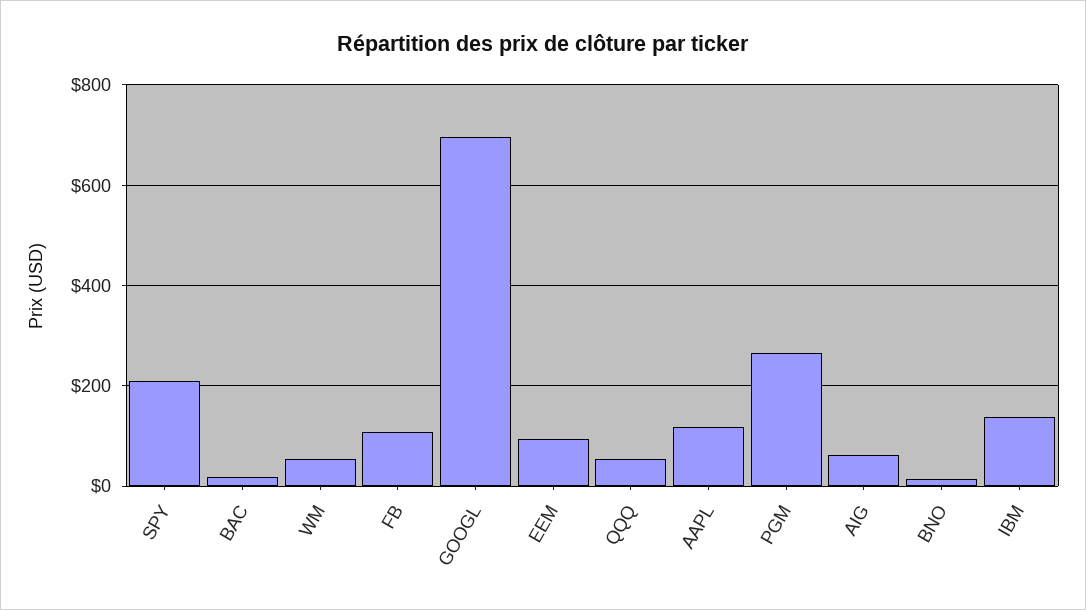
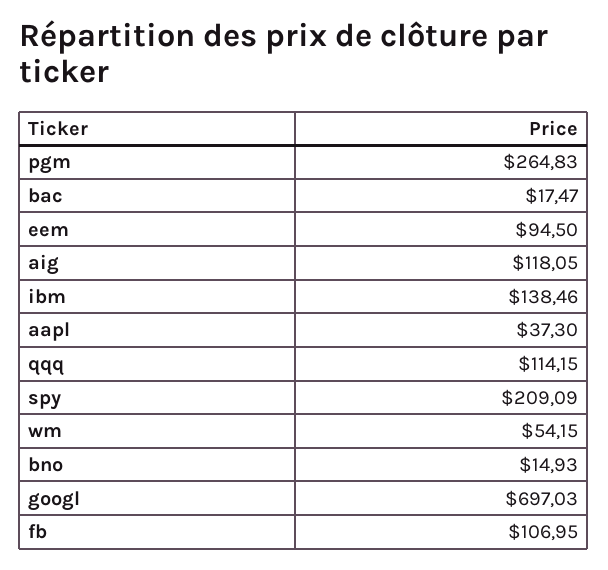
QQQ: 60 -> 114.15
AAPL: 120 -> 37.3
AIG: 60 -> 118.05

